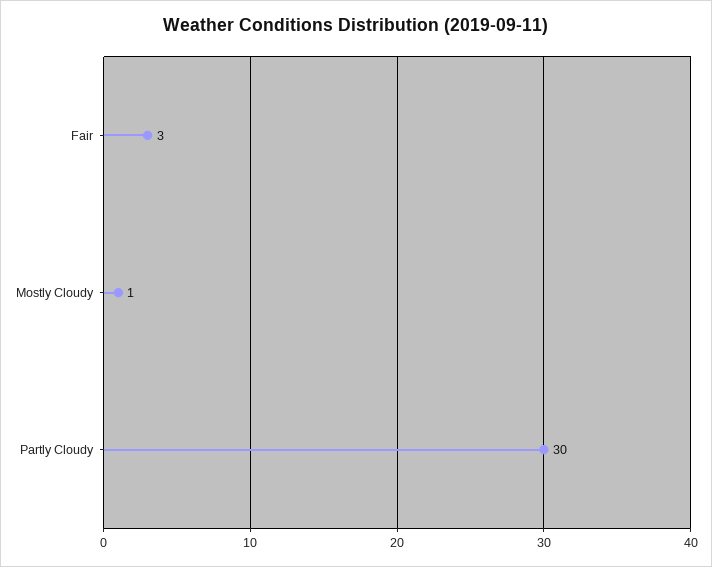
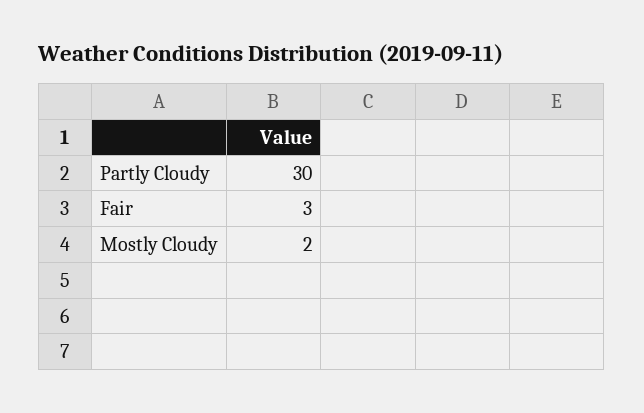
Mostly Cloudy: 1 -> 2

